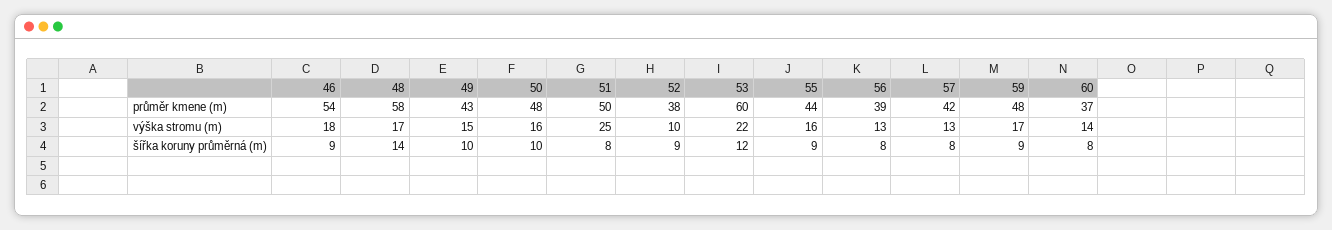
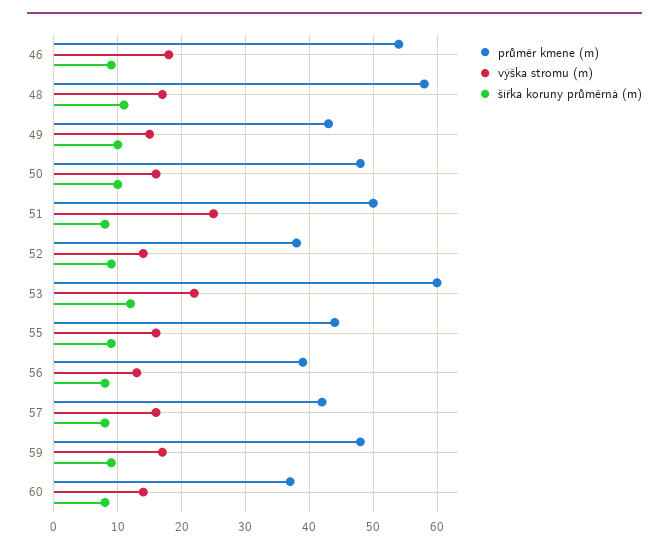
výška stromu (m), 52: 10 -> 14
výška stromu (m), 57: 13 -> 16
šířka koruny průměrná (m), 48: 14 -> 11

